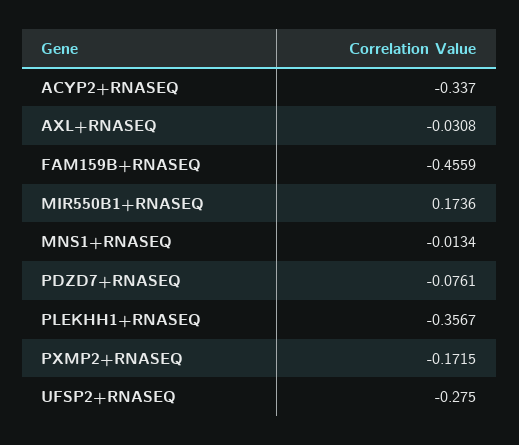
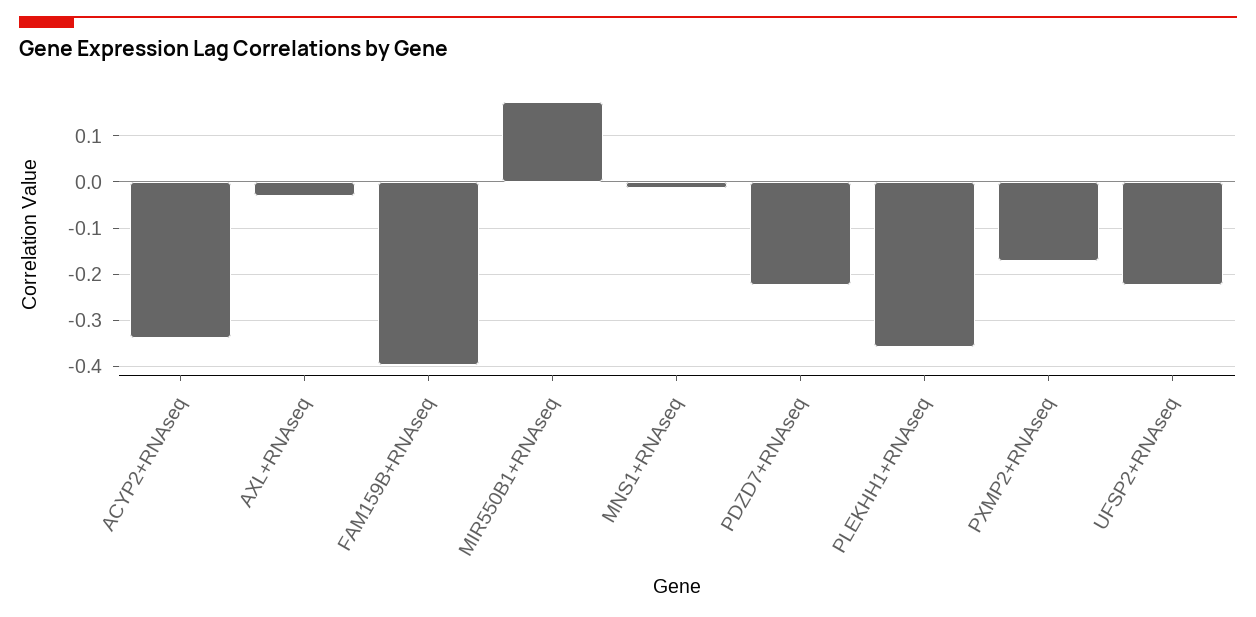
FAM159B+RNASEQ: -0.4559 -> -0.4
PDZD7+RNASEQ: -0.0761 -> -0.22
UFSP2+RNASEQ: -0.275 -> -0.22

